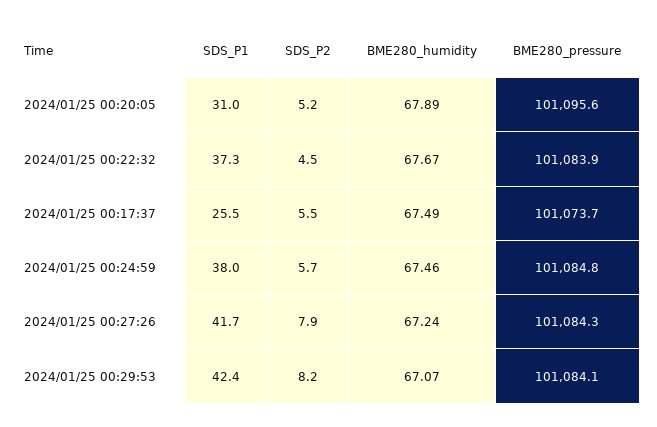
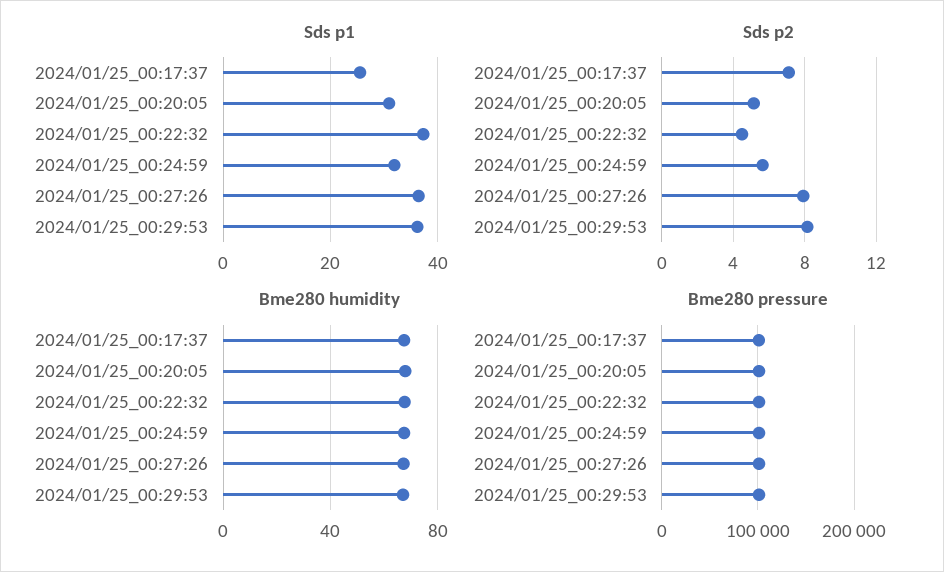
SDS_P2, 2024/01/25 00:17:37: 5.5 -> 7
SDS_P1, 2024/01/25 00:24:59: 38 -> 32
SDS_P1, 2024/01/25 00:27:26: 41.7 -> 36
SDS_P1, 2024/01/25 00:29:53: 42.4 -> 36

